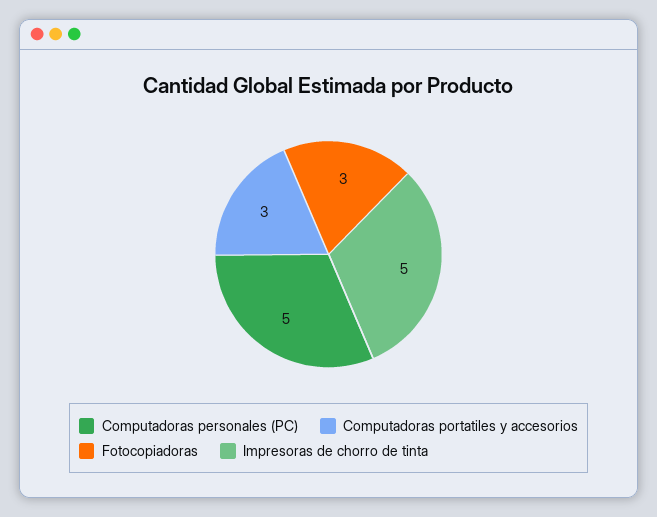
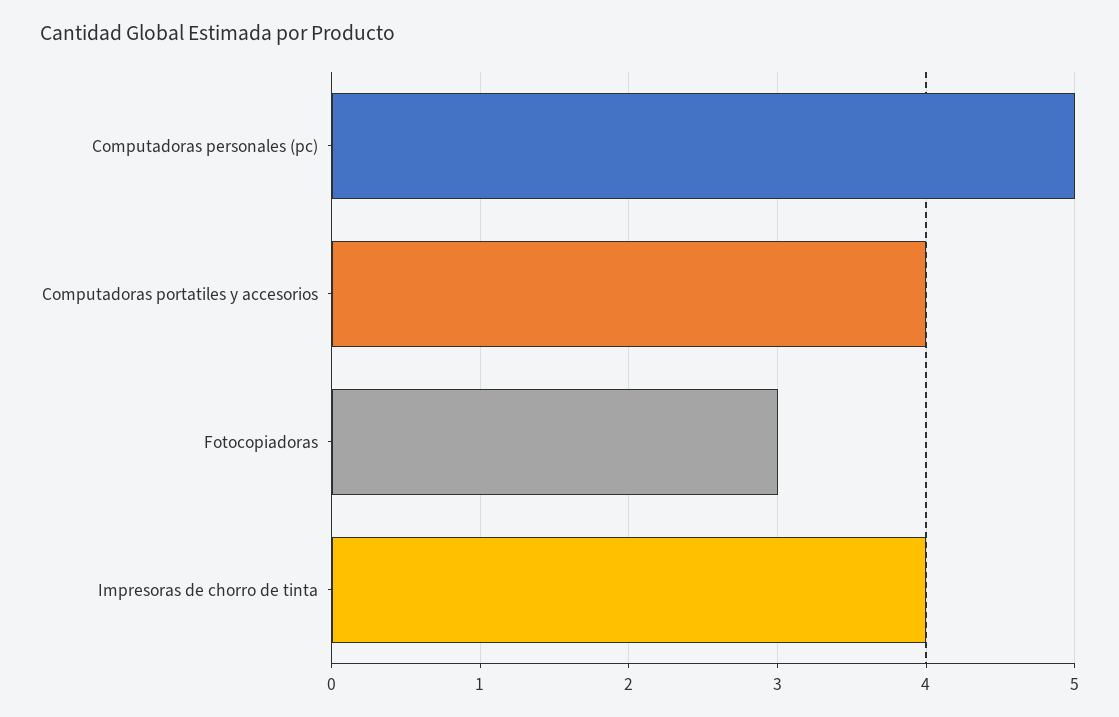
Computadoras portatiles y accesorios: 3 -> 4
Impresoras de chorro de tinta: 5 -> 4

